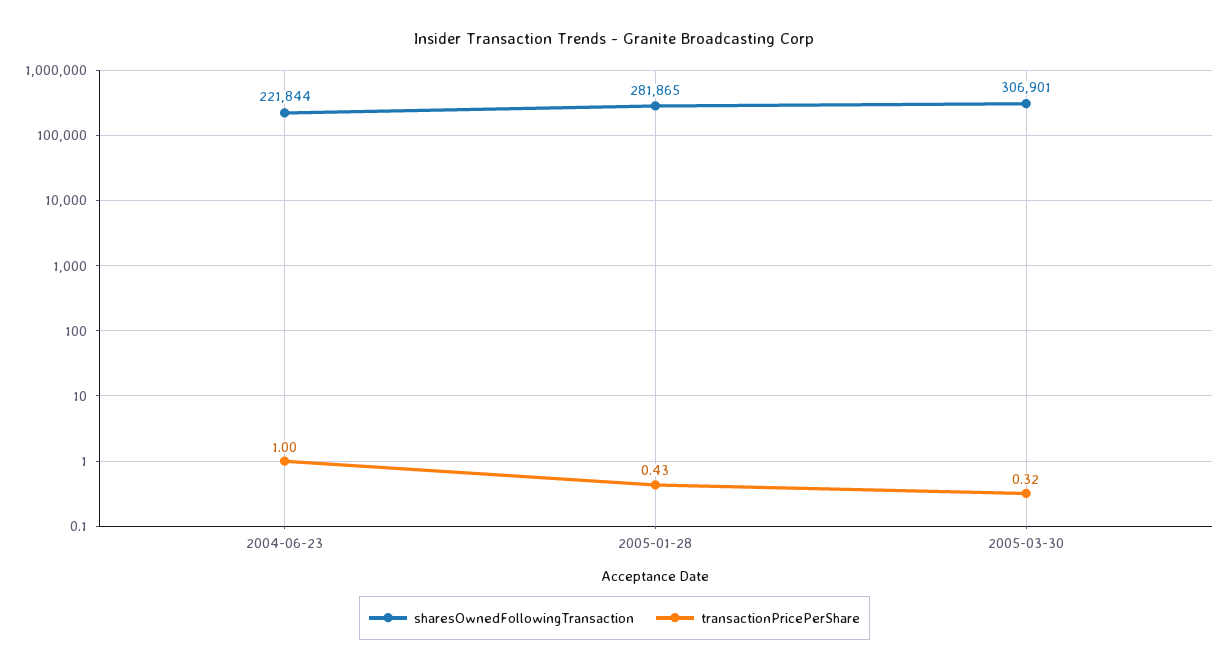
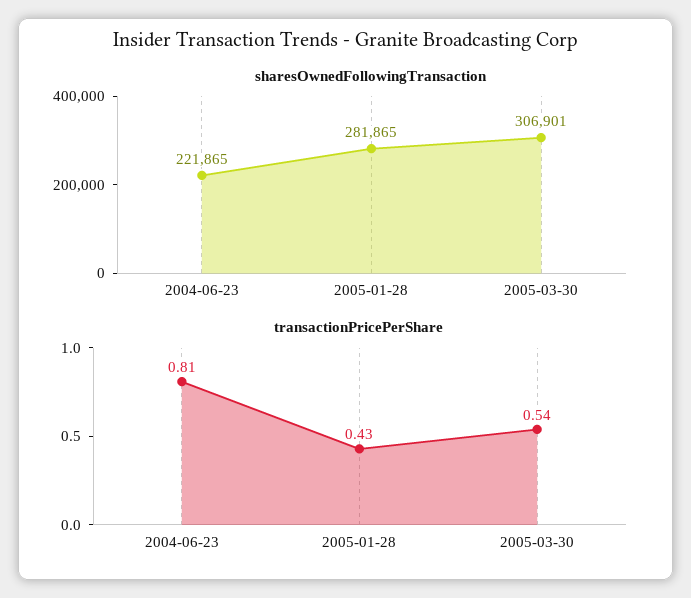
sharesOwnedFollowingTransaction, 2004-06-23: 221844 -> 221865
transactionPricePerShare, 2004-06-23: 1 -> 0.81
transactionPricePerShare, 2005-03-30: 0.32 -> 0.54

